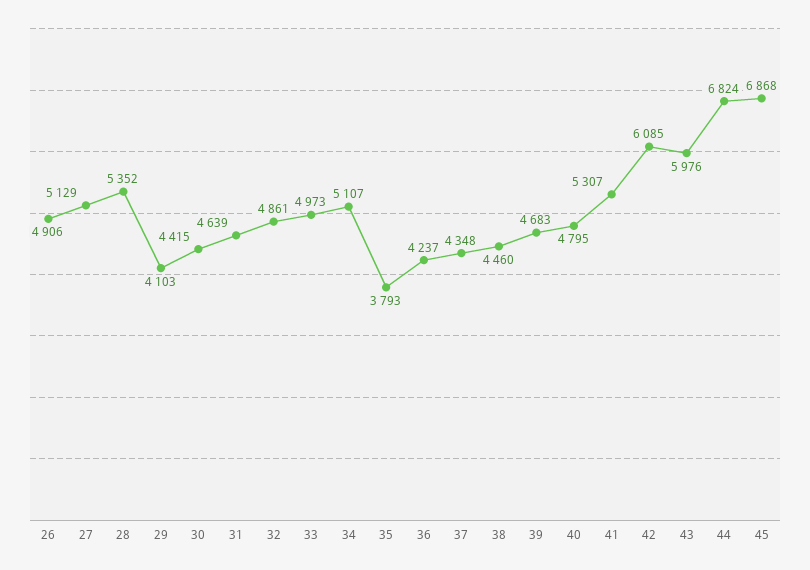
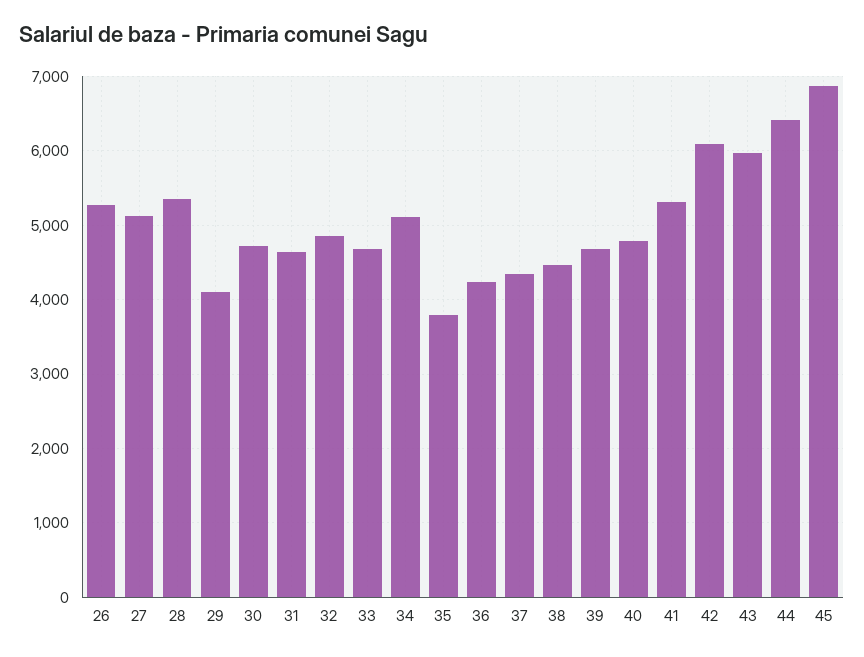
26: 4906 -> 5300
30: 4415 -> 4700
33: 4973 -> 4700
44: 6824 -> 6400

